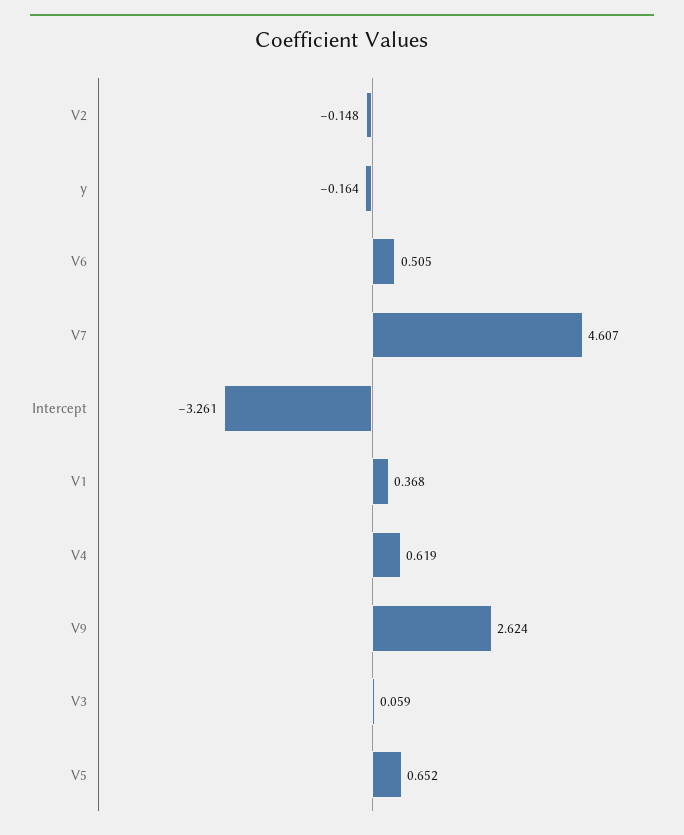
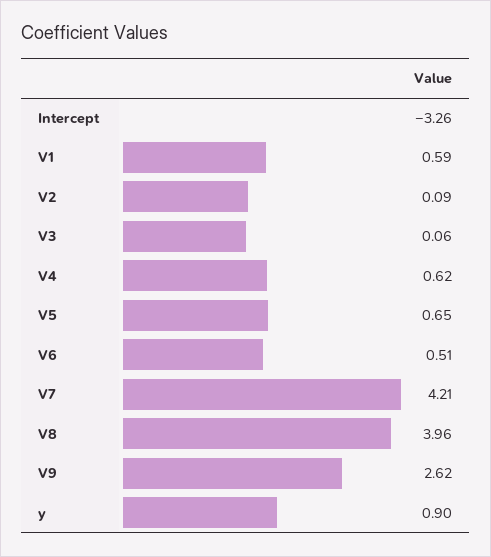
V2: -0.148 -> 0.09
y: -0.164 -> 0.9
V7: 4.607 -> 4.21
V1: 0.368 -> 0.59
V8: none -> 3.96

